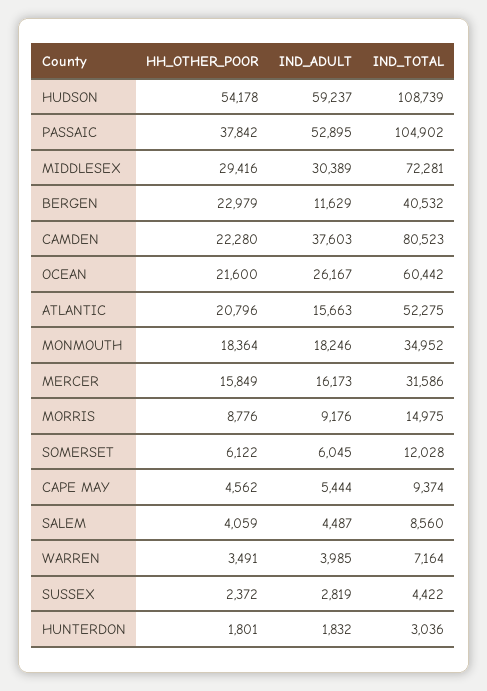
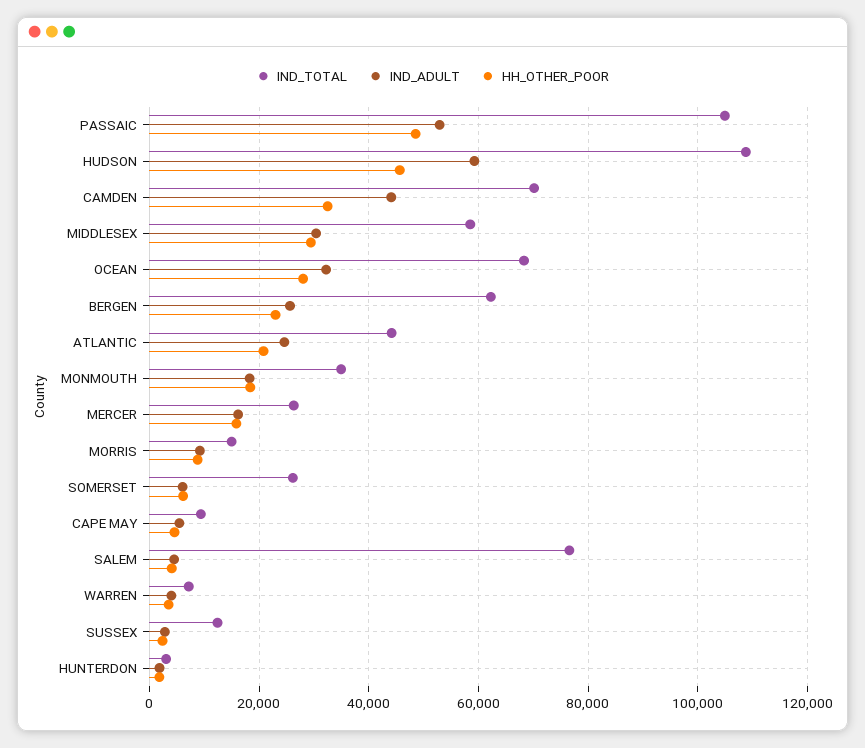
HH_OTHER_POOR, HUDSON: 54178 -> 46000
HH_OTHER_POOR, PASSAIC: 37842 -> 48000
IND_TOTAL, MIDDLESEX: 72281 -> 58000
IND_ADULT, BERGEN: 11629 -> 26000
IND_TOTAL, BERGEN: 40532 -> 62000
HH_OTHER_POOR, CAMDEN: 22280 -> 32000
IND_ADULT, CAMDEN: 37603 -> 44000
IND_TOTAL, CAMDEN: 80523 -> 70000
HH_OTHER_POOR, OCEAN: 21600 -> 28000
IND_ADULT, OCEAN: 26167 -> 32000
IND_TOTAL, OCEAN: 60442 -> 68000
IND_ADULT, ATLANTIC: 15663 -> 24000
IND_TOTAL, ATLANTIC: 52275 -> 44000
IND_TOTAL, MERCER: 31586 -> 26000
IND_TOTAL, SOMERSET: 12028 -> 26000
IND_TOTAL, SALEM: 8560 -> 76000
IND_TOTAL, SUSSEX: 4422 -> 12000

